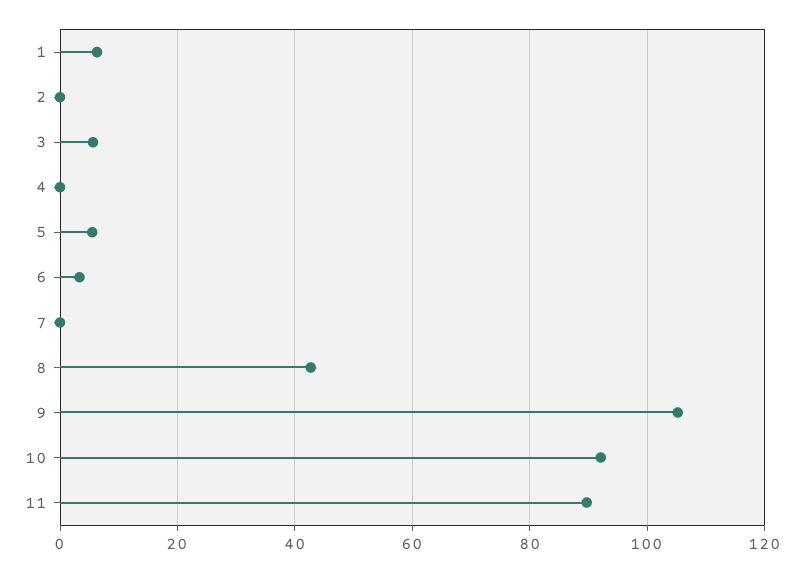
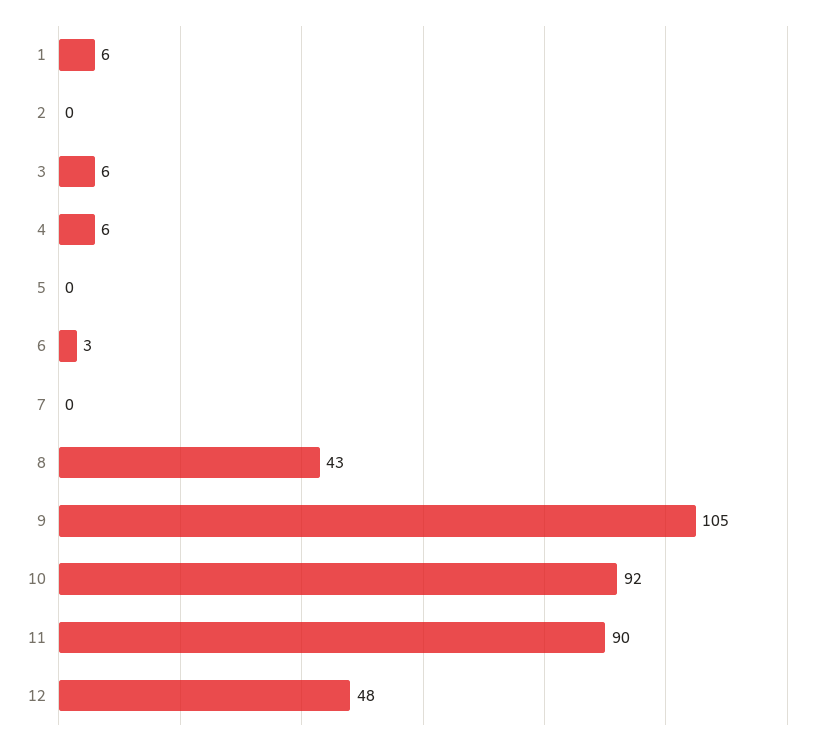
4: 0 -> 6
5: 6 -> 0
12: none -> 48

